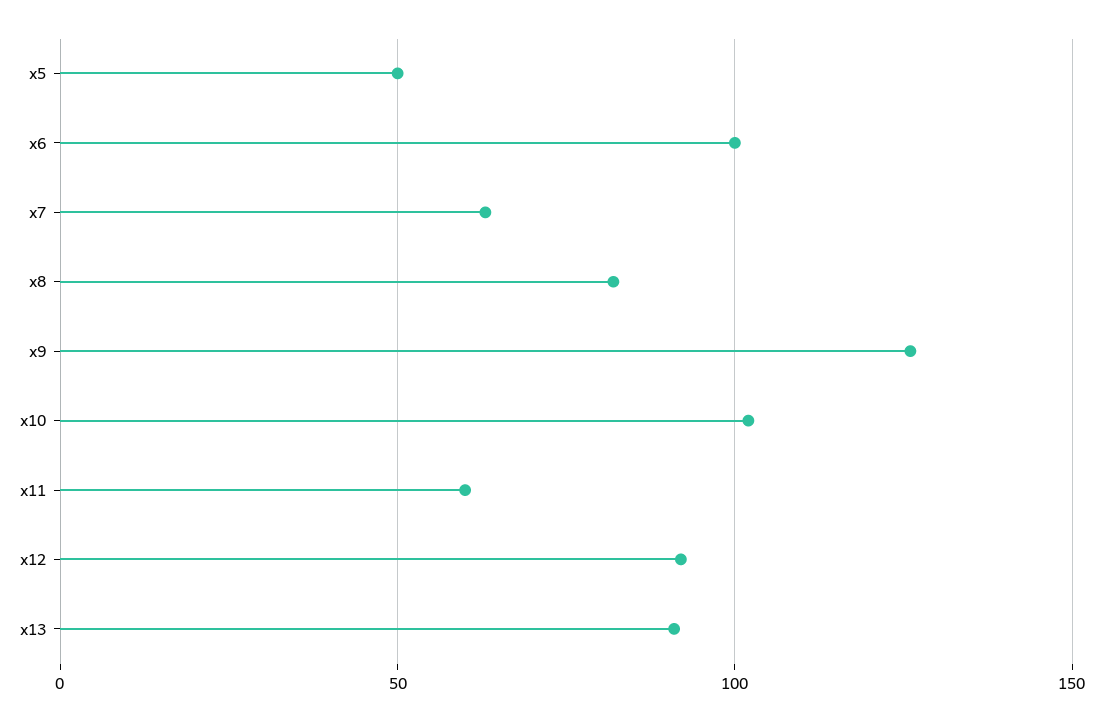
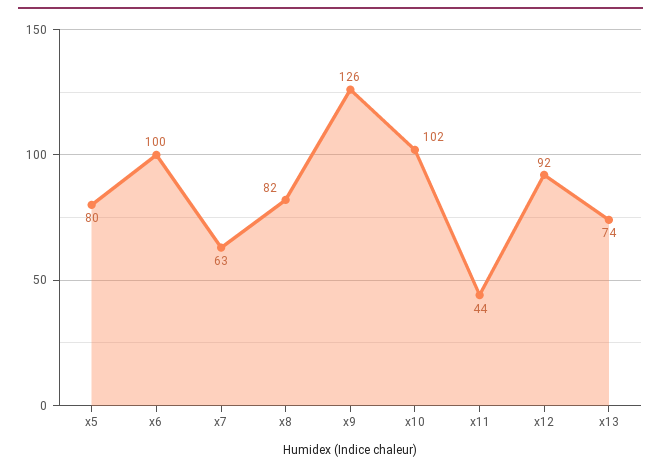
x5: 50 -> 80
x11: 60 -> 44
x13: 90 -> 74

